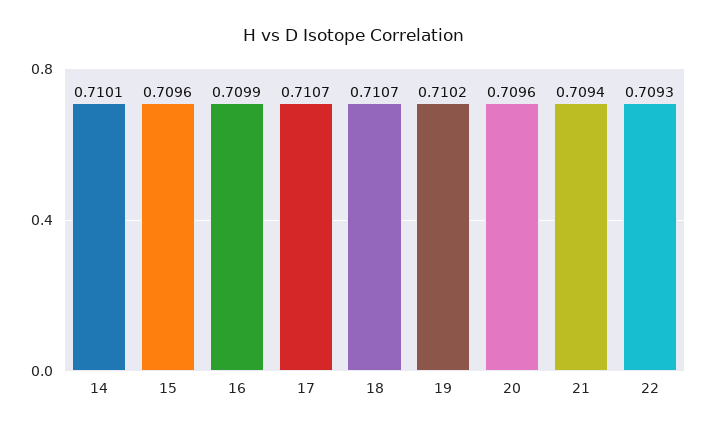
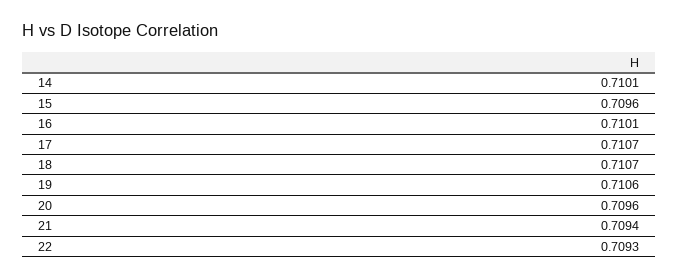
16: 0.7099 -> 0.7101
19: 0.7102 -> 0.7106

